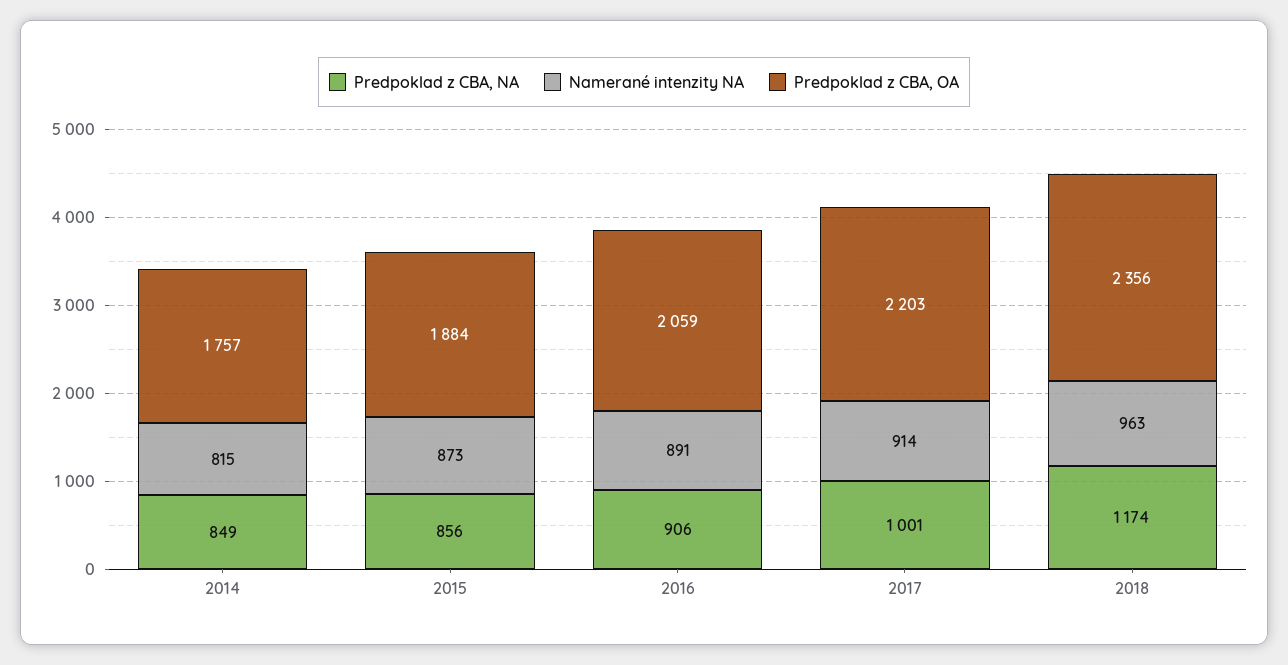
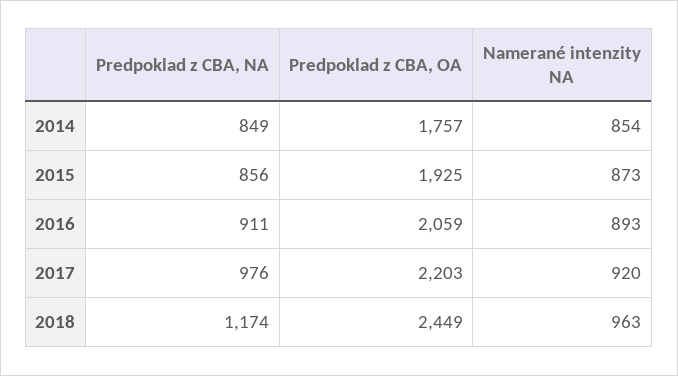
Namerané intenzity NA, 2014: 815 -> 854
Predpoklad z CBA, OA, 2015: 1884 -> 1925
Predpoklad z CBA, NA, 2016: 906 -> 911
Namerané intenzity NA, 2016: 891 -> 893
Predpoklad z CBA, NA, 2017: 1001 -> 976
Namerané intenzity NA, 2017: 914 -> 920
Predpoklad z CBA, OA, 2018: 2356 -> 2449

